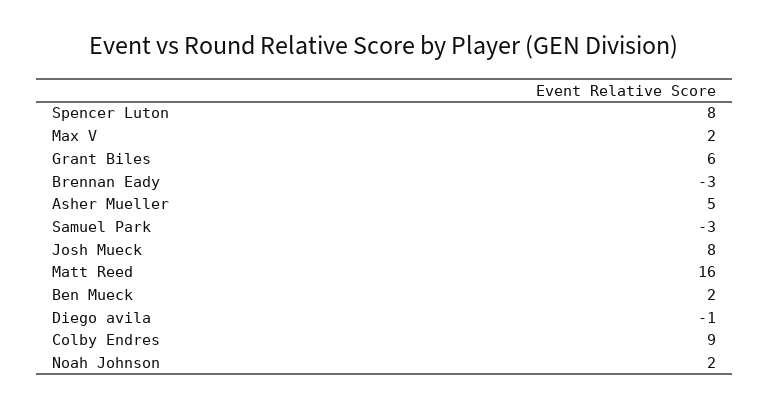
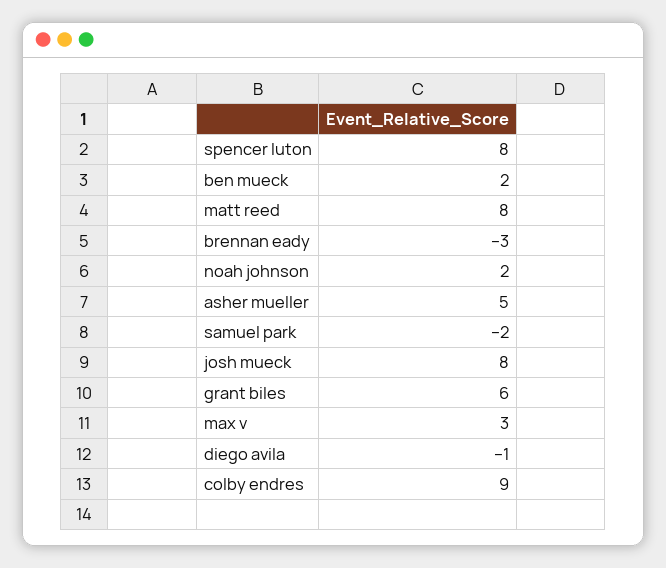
Max V: 2 -> 3
Samuel Park: -3 -> -2
Matt Reed: 16 -> 8

